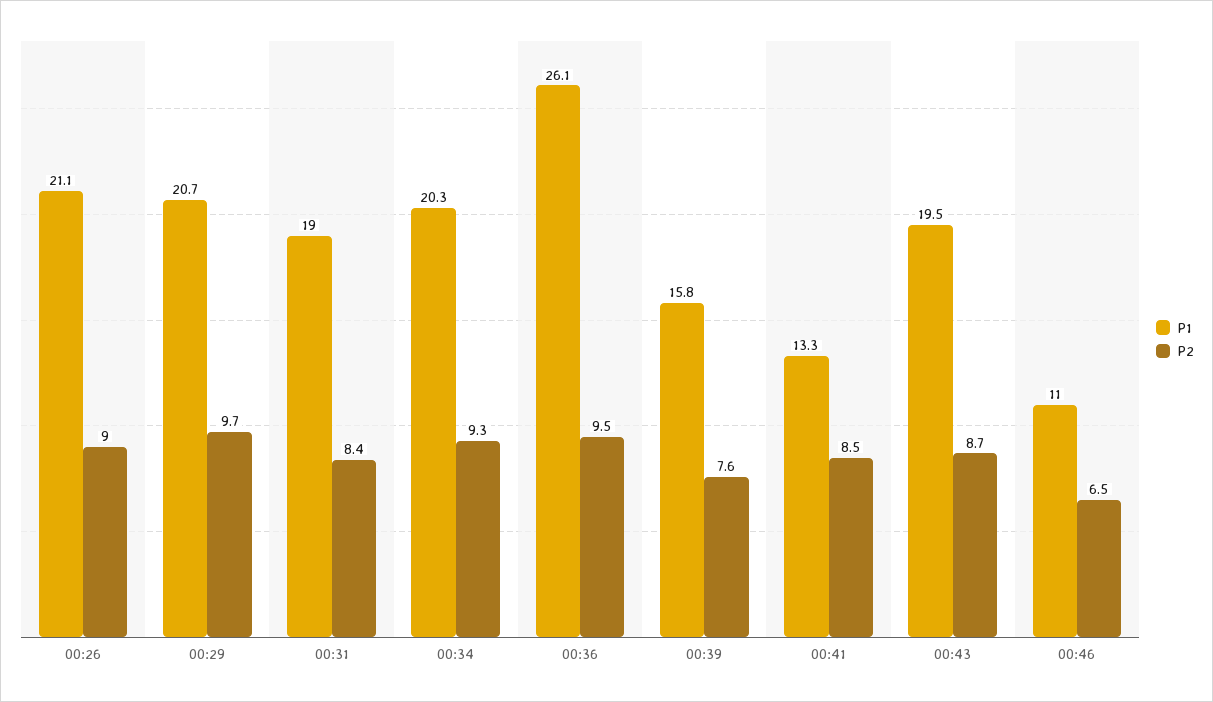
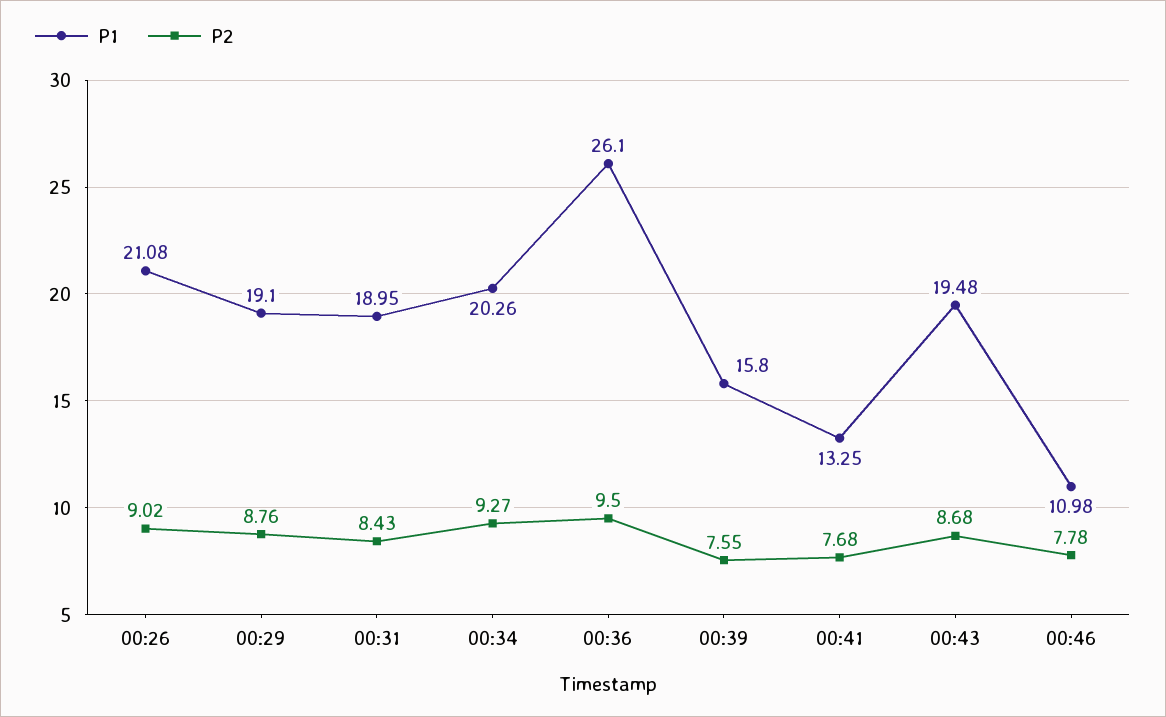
P1, 00:29: 20.7 -> 19.1
P2, 00:29: 9.7 -> 8.76
P2, 00:41: 8.5 -> 7.68
P2, 00:46: 6.5 -> 7.78

